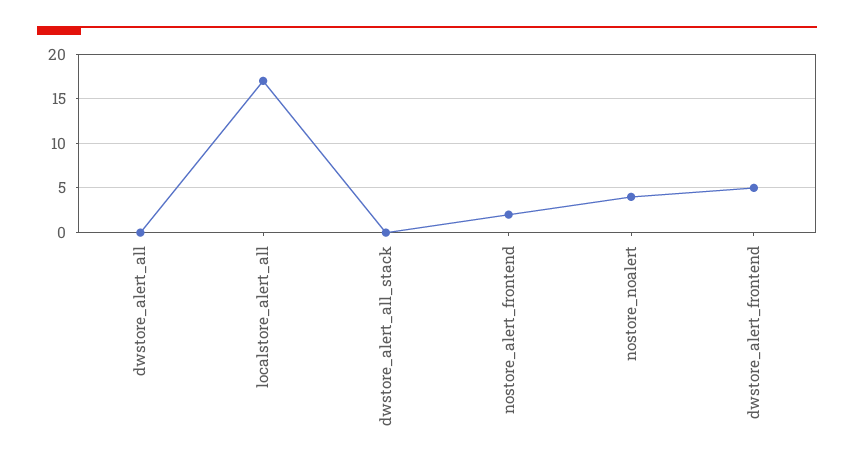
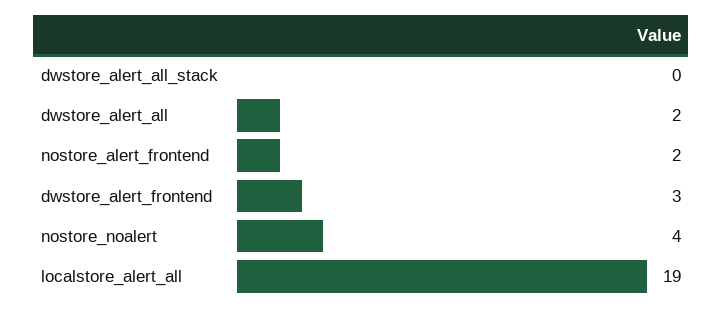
dwstore_alert_all: 0 -> 2
localstore_alert_all: 17 -> 19
dwstore_alert_frontend: 5 -> 3

